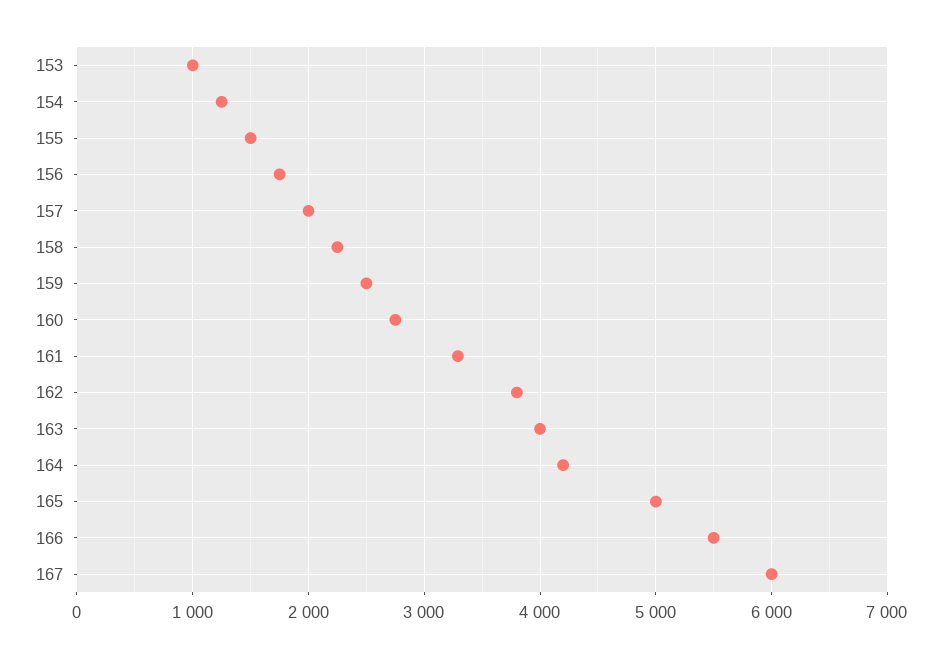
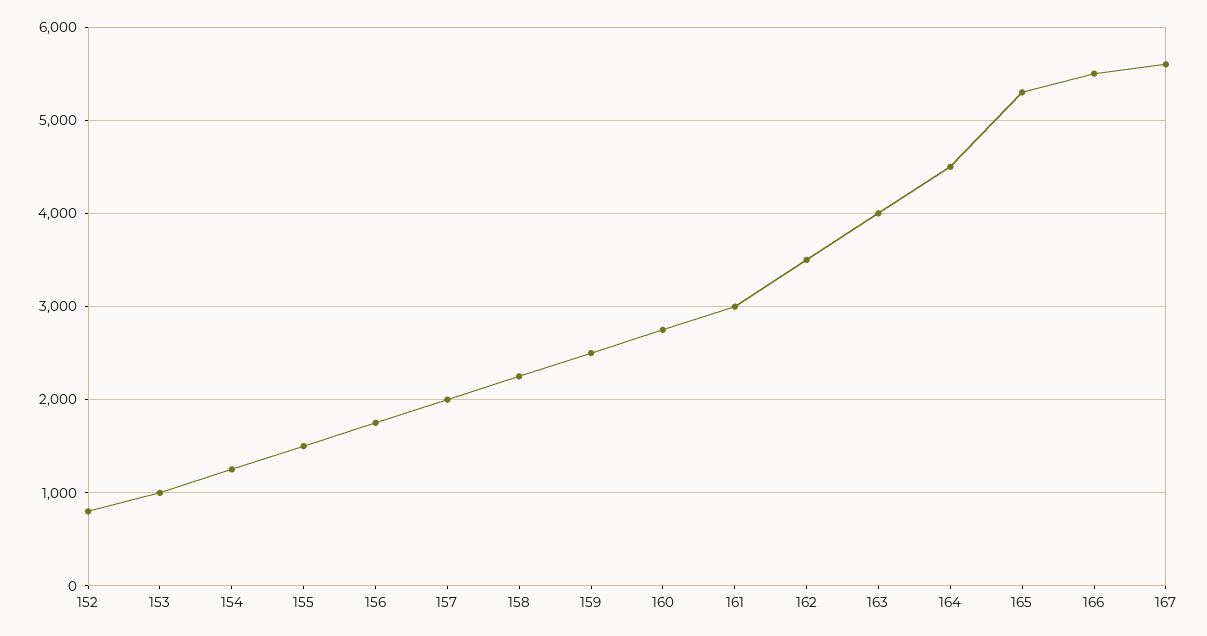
161: 3300 -> 3000
162: 3800 -> 3500
164: 4200 -> 4500
165: 5000 -> 5300
167: 6000 -> 5600
152: none -> 800

